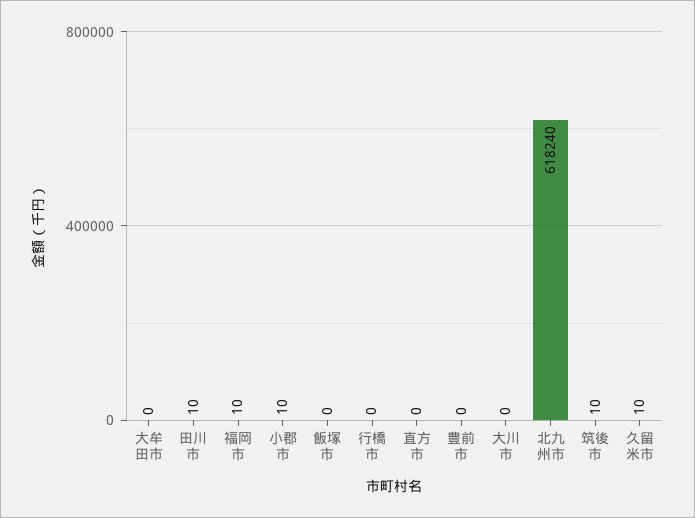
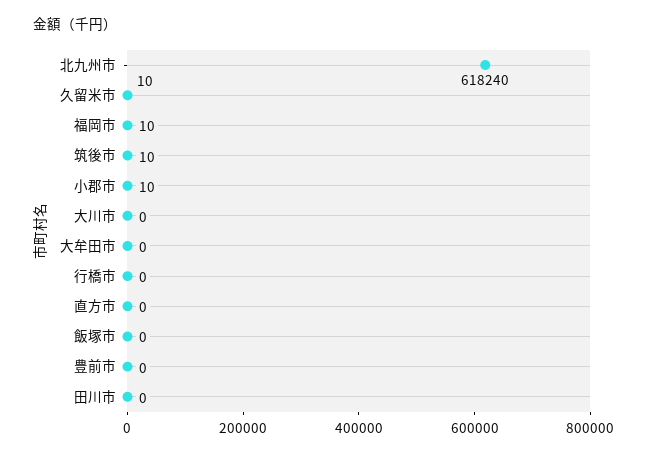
田川市: 10 -> 0

